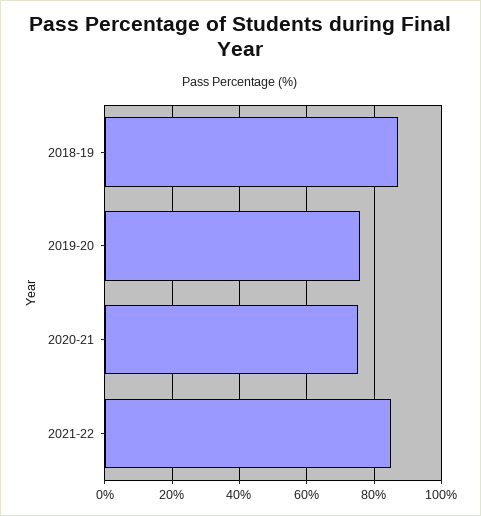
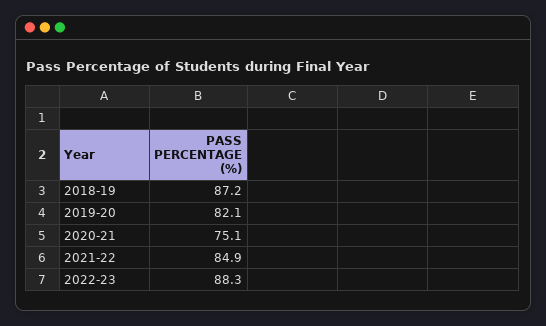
2019-20: 76 -> 82.1
2022-23: none -> 88.3

